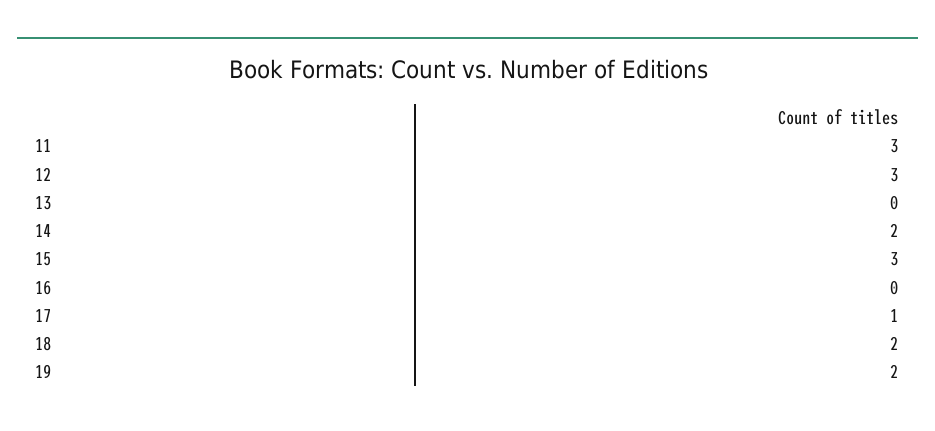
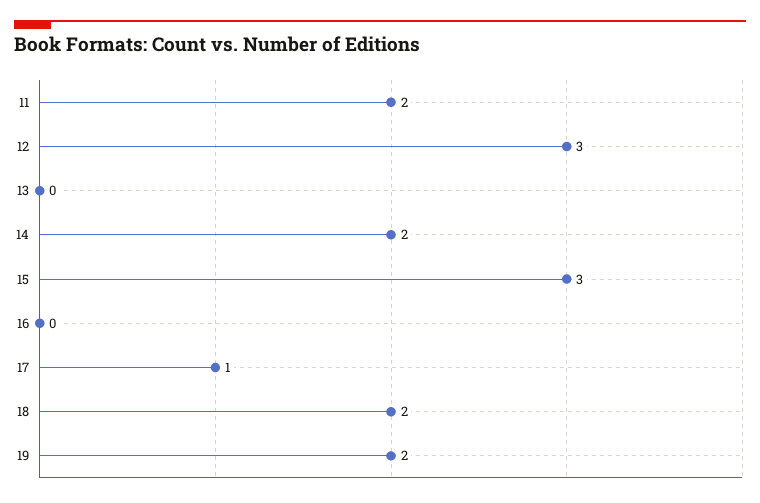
11: 3 -> 2

